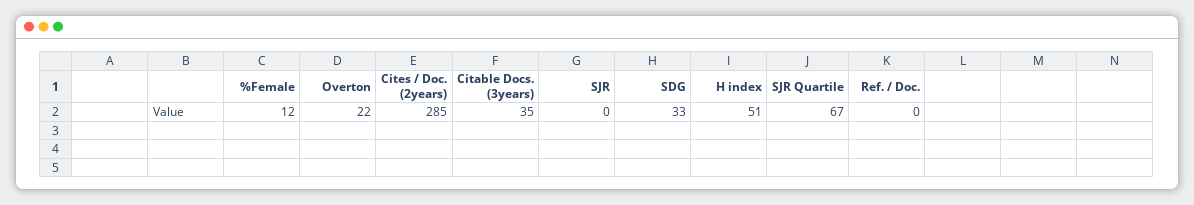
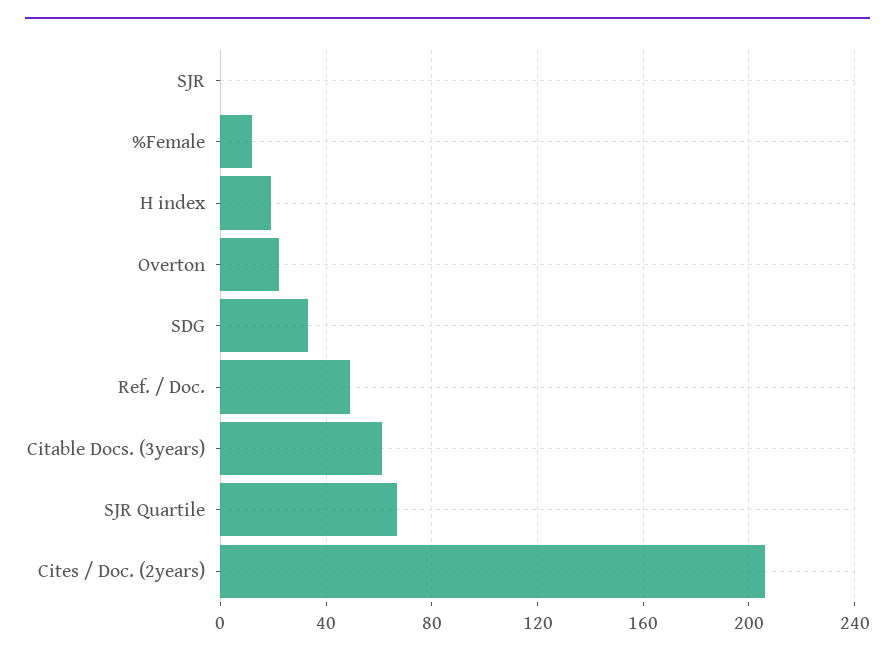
Cites / Doc. (2years): 285 -> 205
Citable Docs. (3years): 35 -> 60
H index: 51 -> 20
Ref. / Doc.: 0 -> 50

